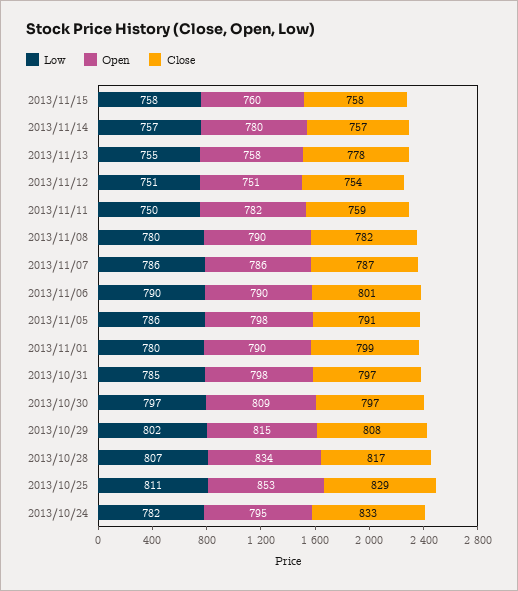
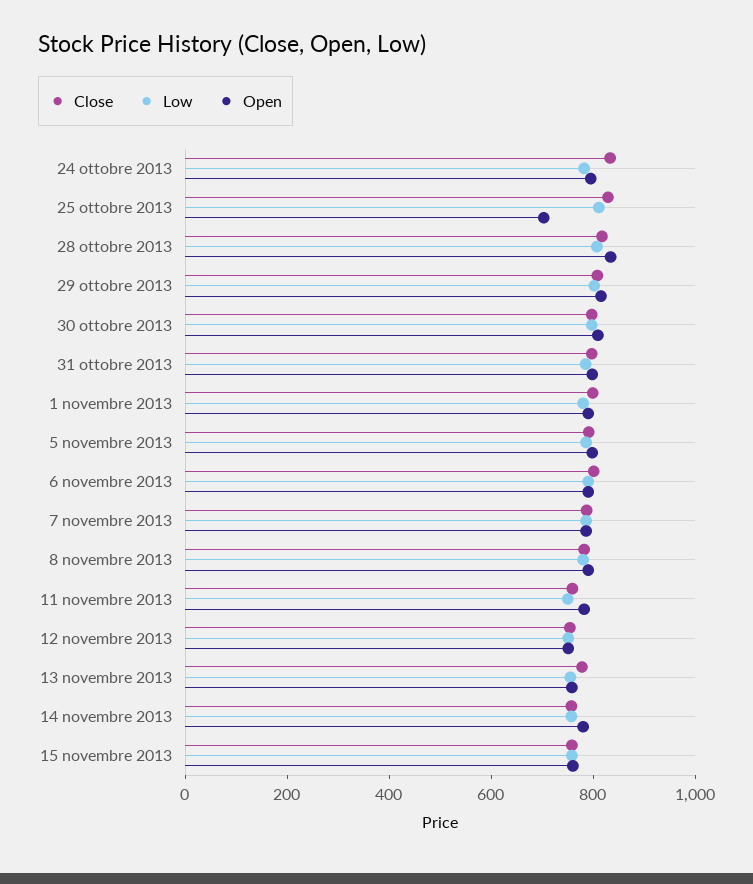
Open, 2013/10/25: 853 -> 700

